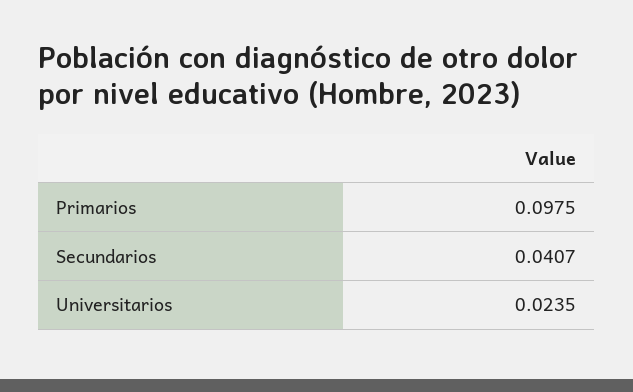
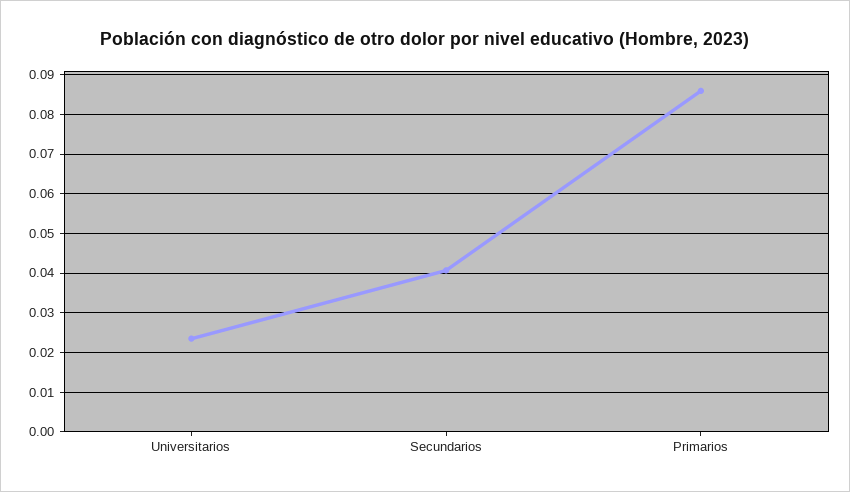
Primarios: 0.0975 -> 0.086

